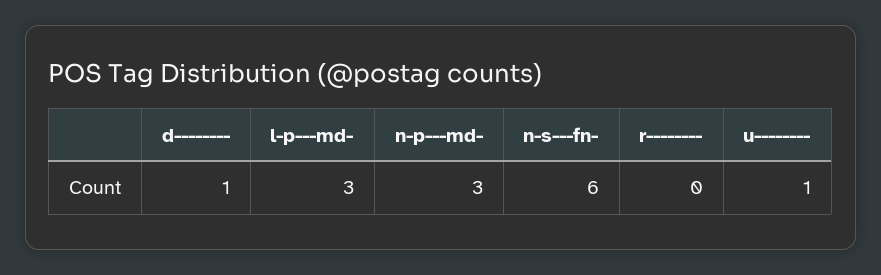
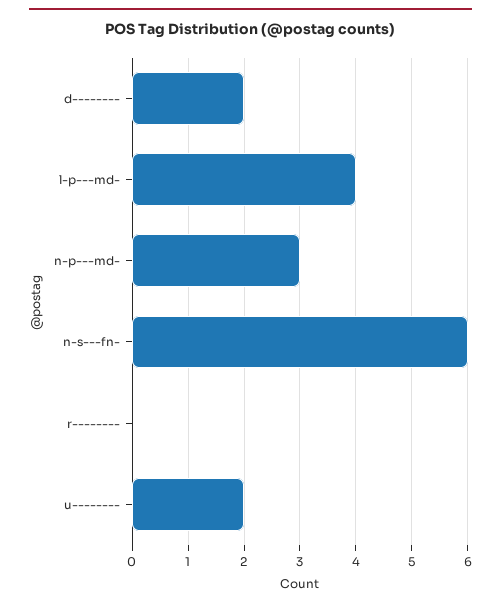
d--------: 1 -> 2
l-p---md-: 3 -> 4
u--------: 1 -> 2

